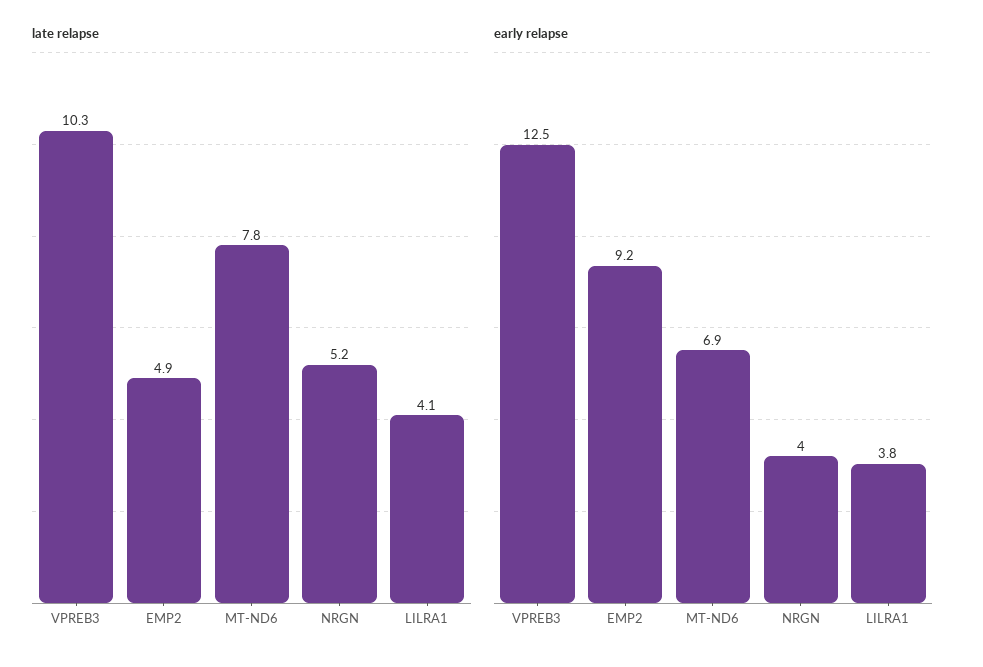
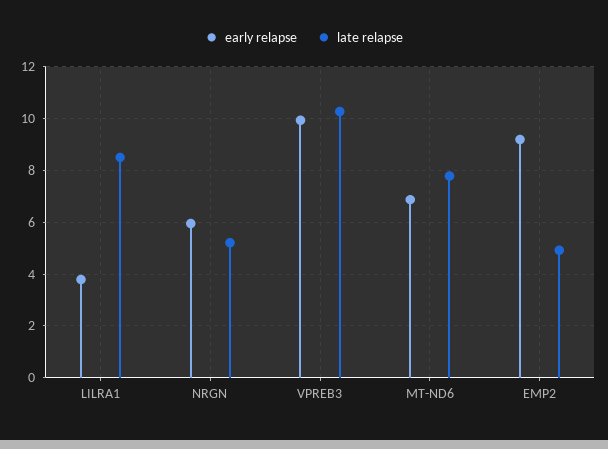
late relapse, LILRA1: 4.1 -> 8.5
early relapse, VPREB3: 12.5 -> 10
early relapse, NRGN: 4 -> 6

